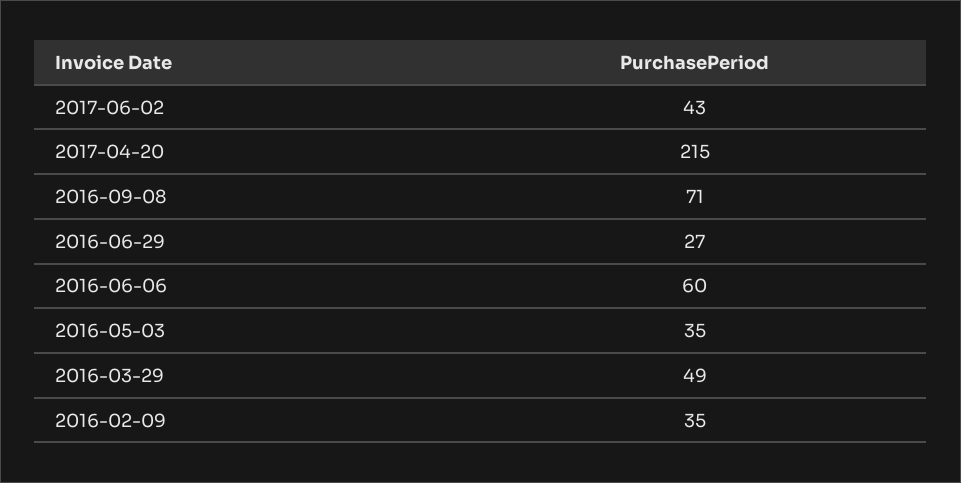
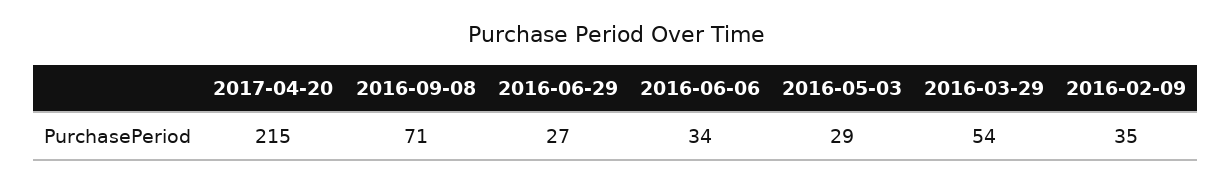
2017-06-02: 43 -> none
2016-06-06: 60 -> 34
2016-05-03: 35 -> 29
2016-03-29: 49 -> 54

